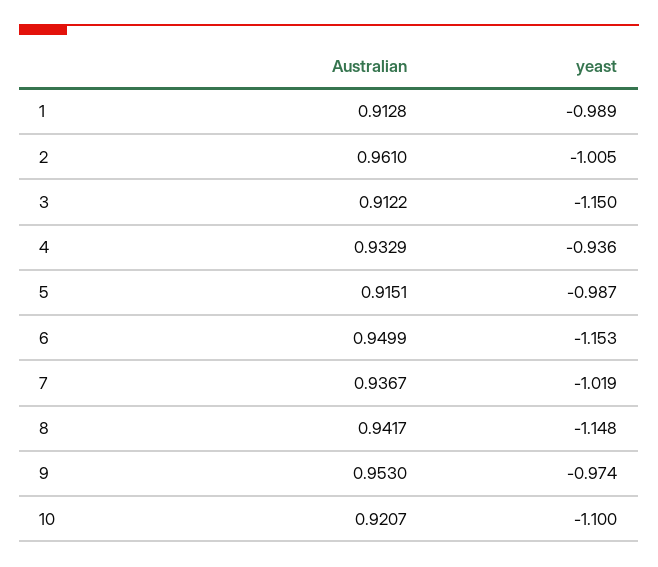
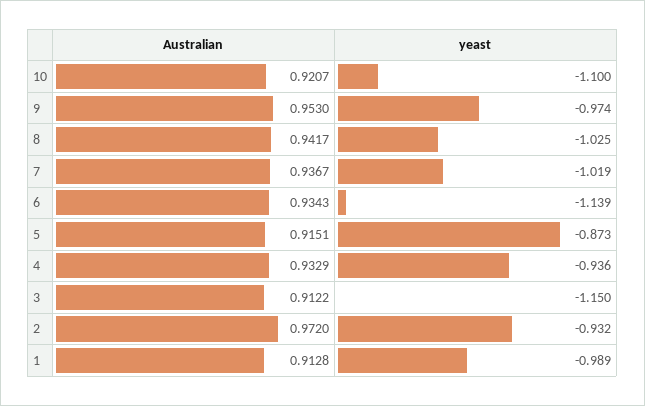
Australian, 2: 0.961 -> 0.972
yeast, 2: -1.005 -> -0.932
yeast, 5: -0.987 -> -0.873
Australian, 6: 0.9499 -> 0.9343
yeast, 6: -1.153 -> -1.139
yeast, 8: -1.148 -> -1.025

